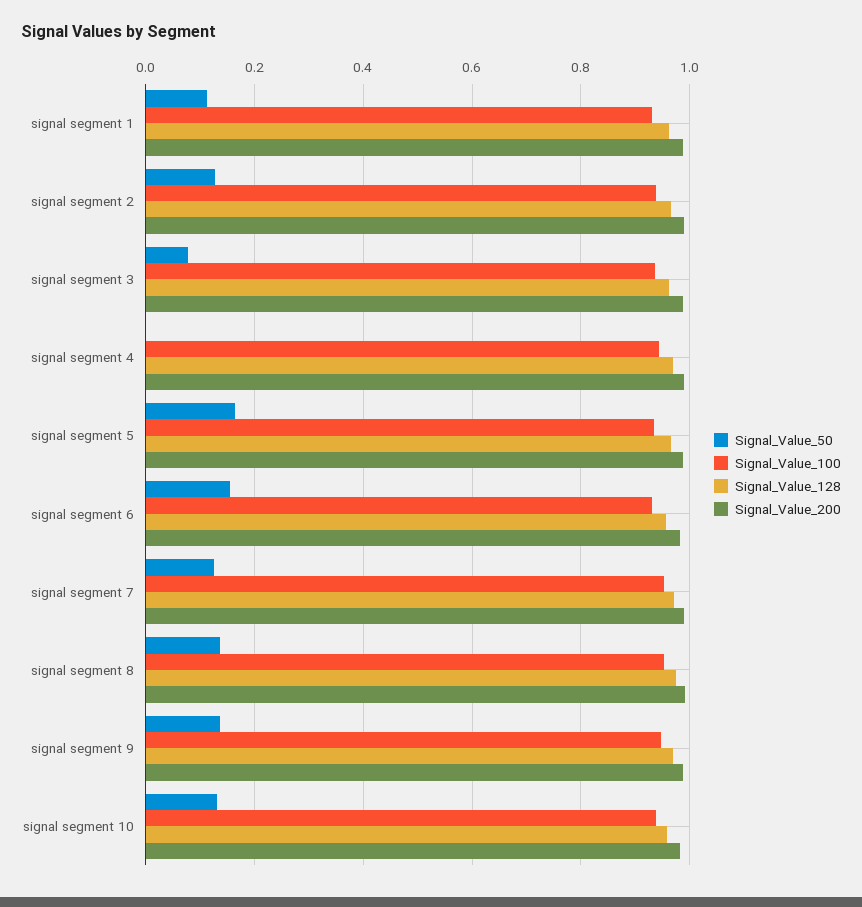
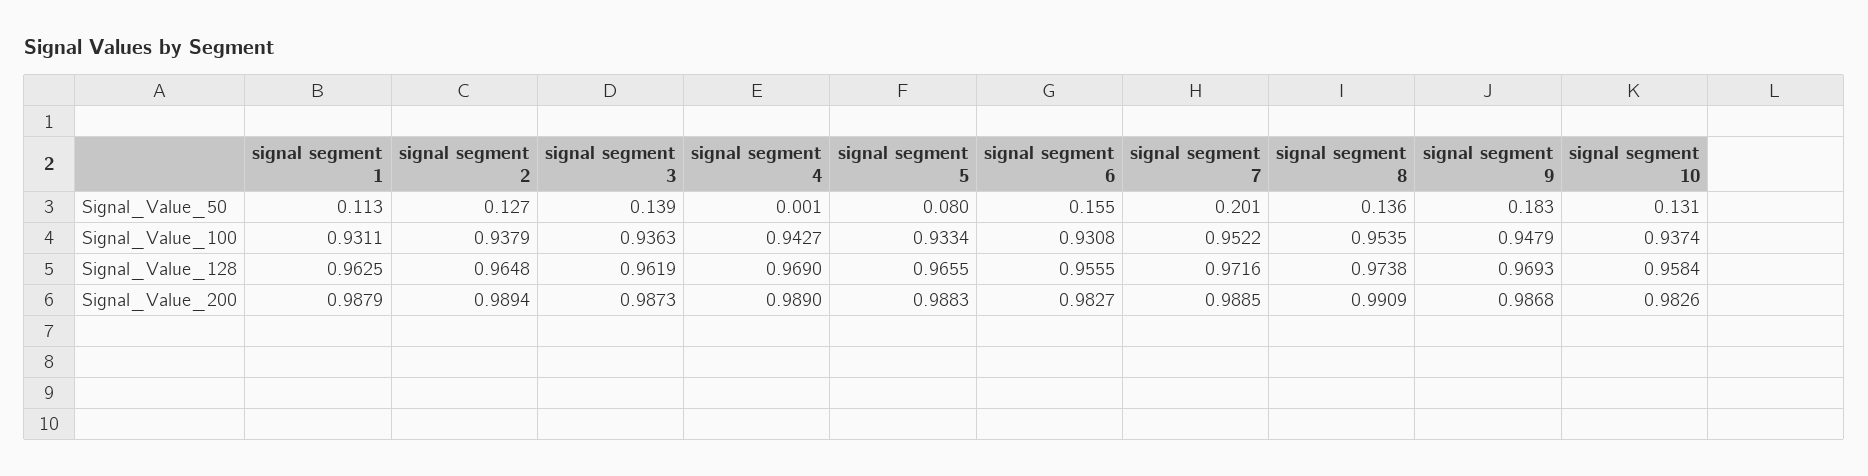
Signal_Value_50, signal segment 3: 0.08 -> 0.139
Signal_Value_50, signal segment 5: 0.16 -> 0.08
Signal_Value_50, signal segment 7: 0.12 -> 0.201
Signal_Value_50, signal segment 9: 0.14 -> 0.183

